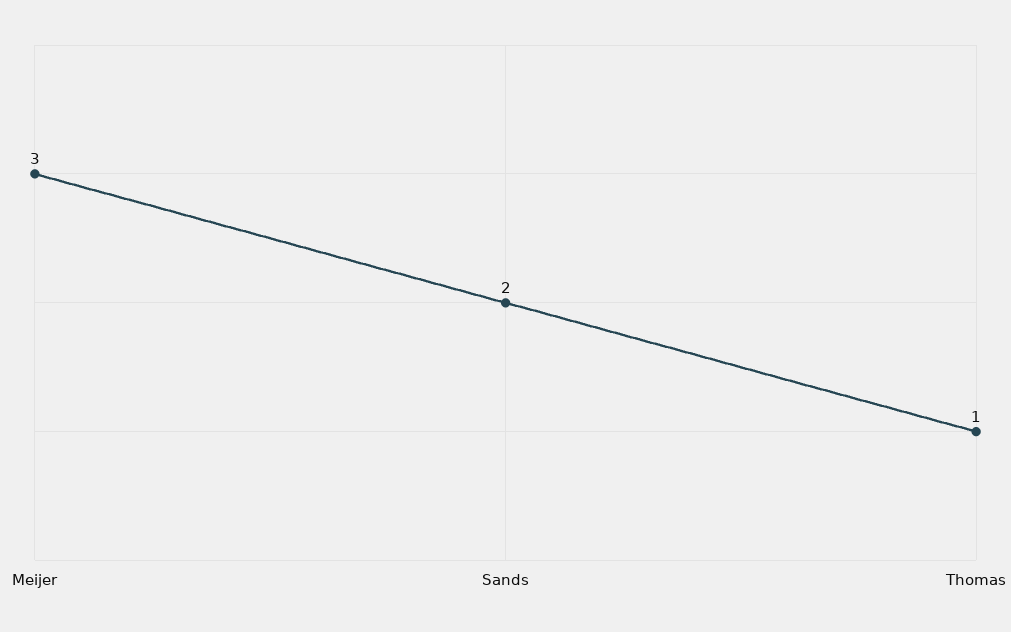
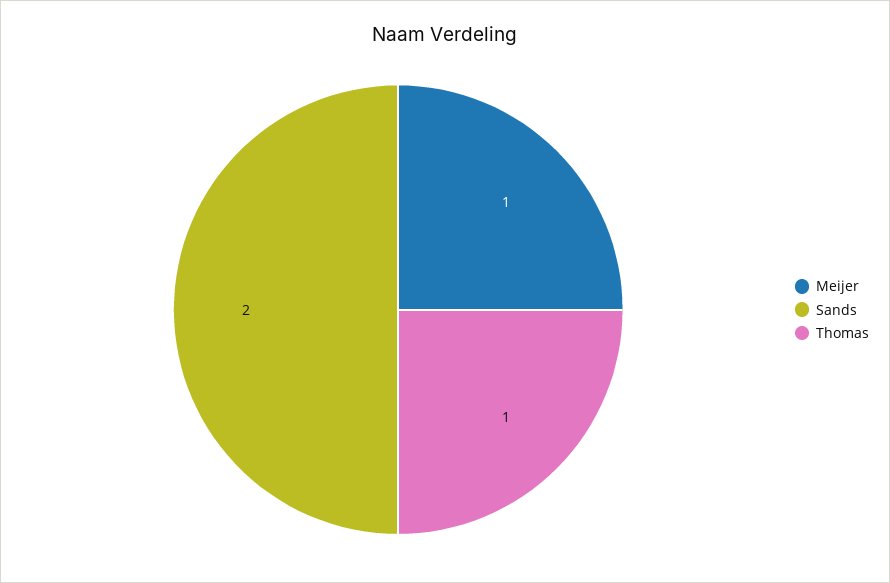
Meijer: 3 -> 1

